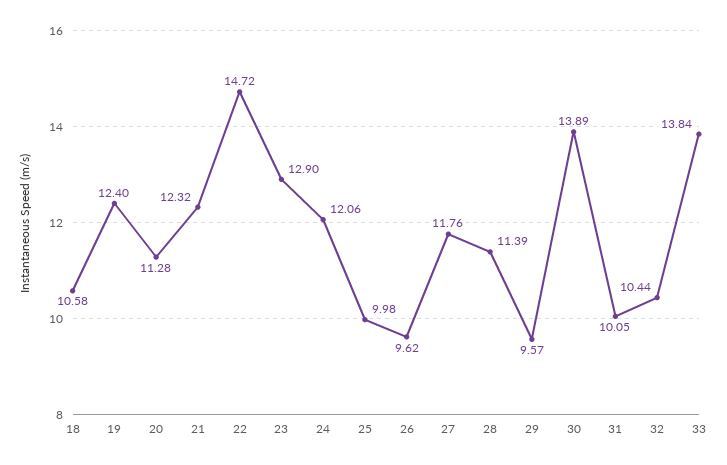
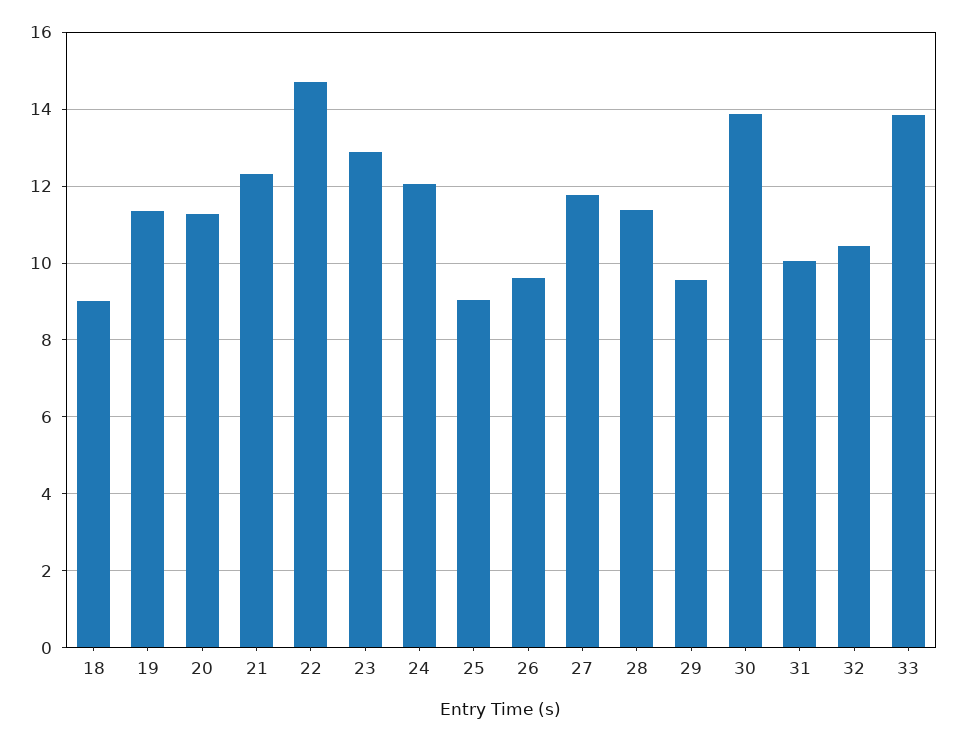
18: 10.58 -> 9
19: 12.4 -> 11.4
25: 9.98 -> 9

